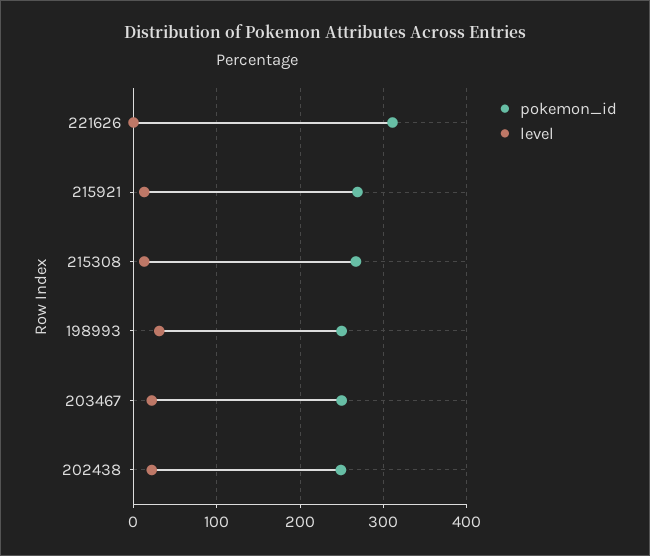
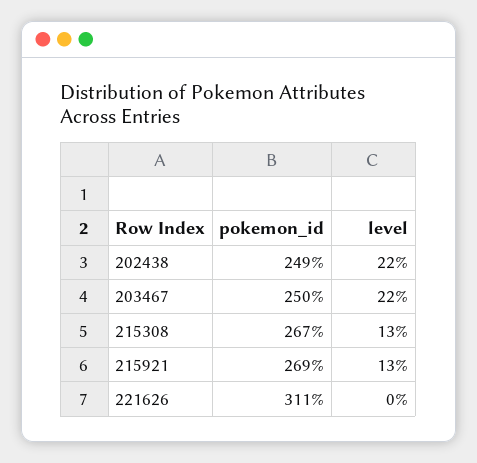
pokemon_id, 198993: 250 -> none
level, 198993: 30 -> none

